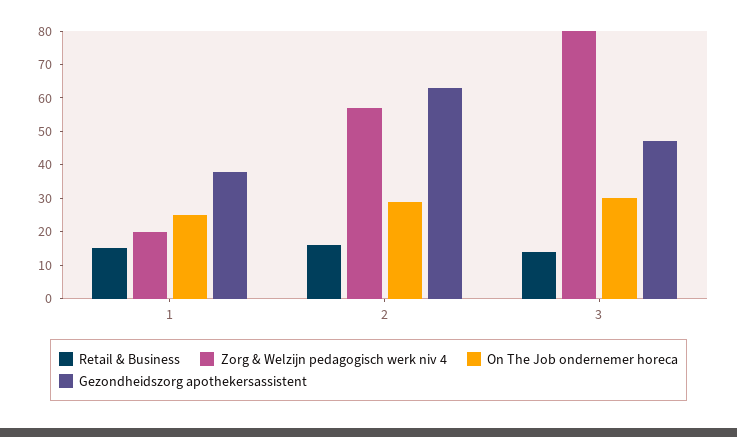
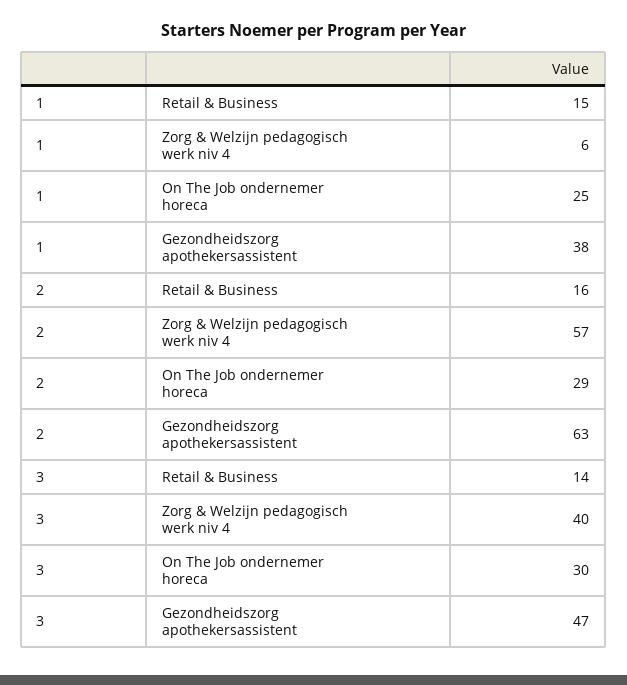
Zorg & Welzijn pedagogisch werk niv 4, 1: 20 -> 6
Zorg & Welzijn pedagogisch werk niv 4, 3: 80 -> 40

